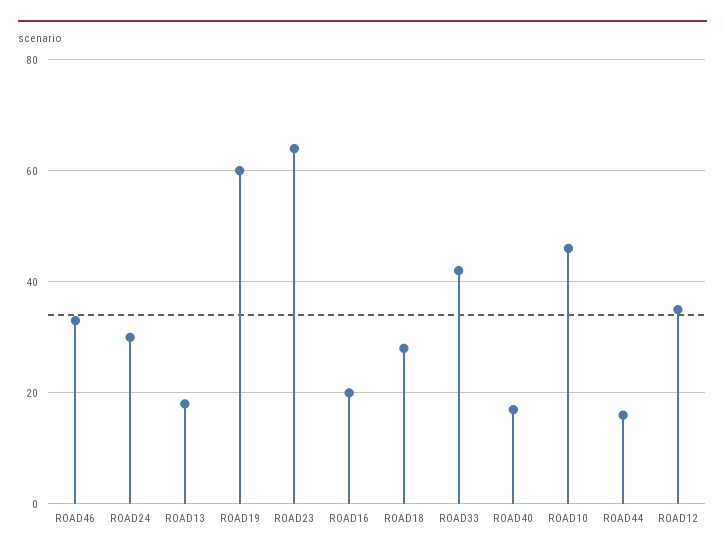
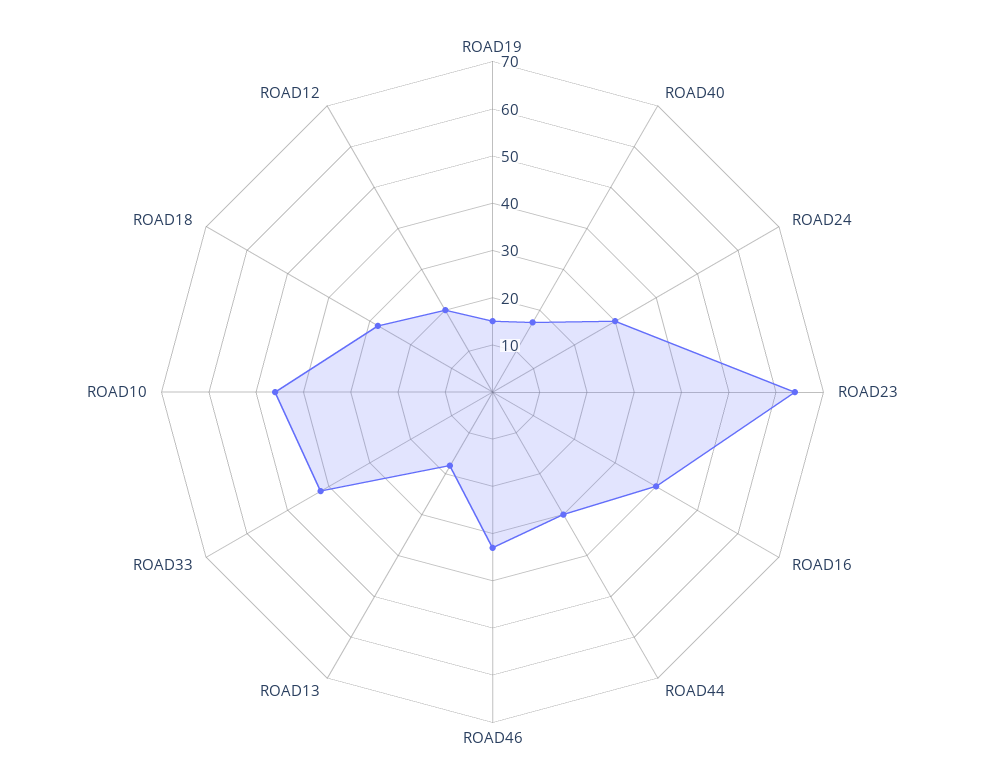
ROAD19: 60 -> 15
ROAD16: 20 -> 40
ROAD44: 15 -> 30
ROAD12: 35 -> 20

